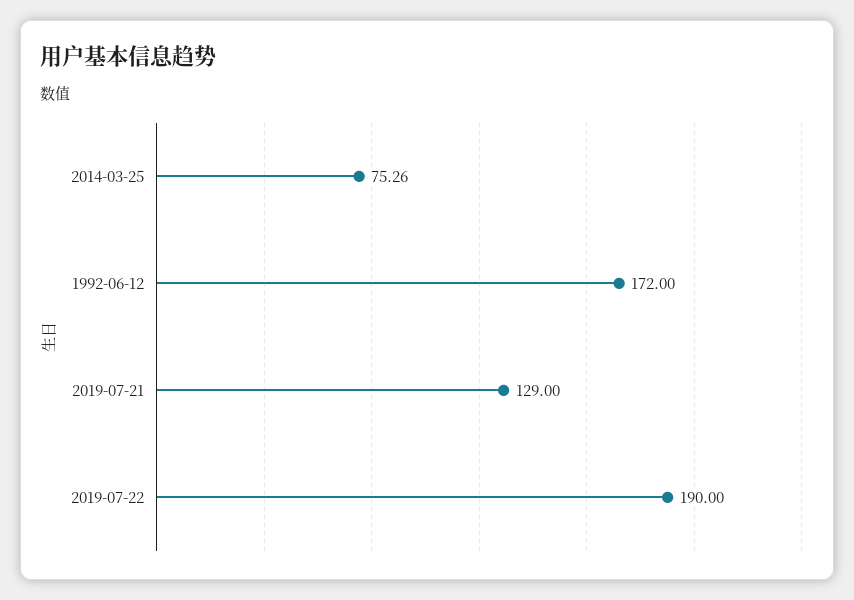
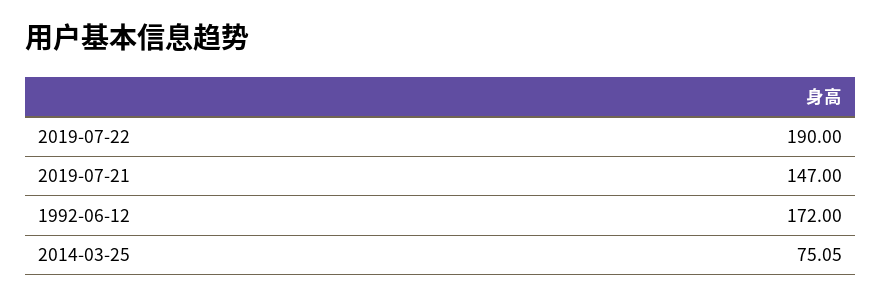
2014-03-25: 75.26 -> 75.05
2019-07-21: 129 -> 147

